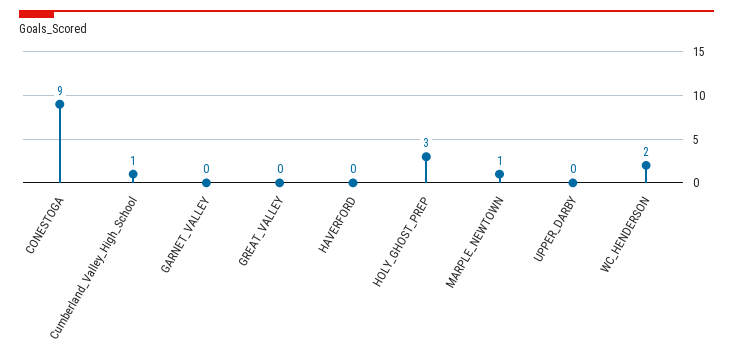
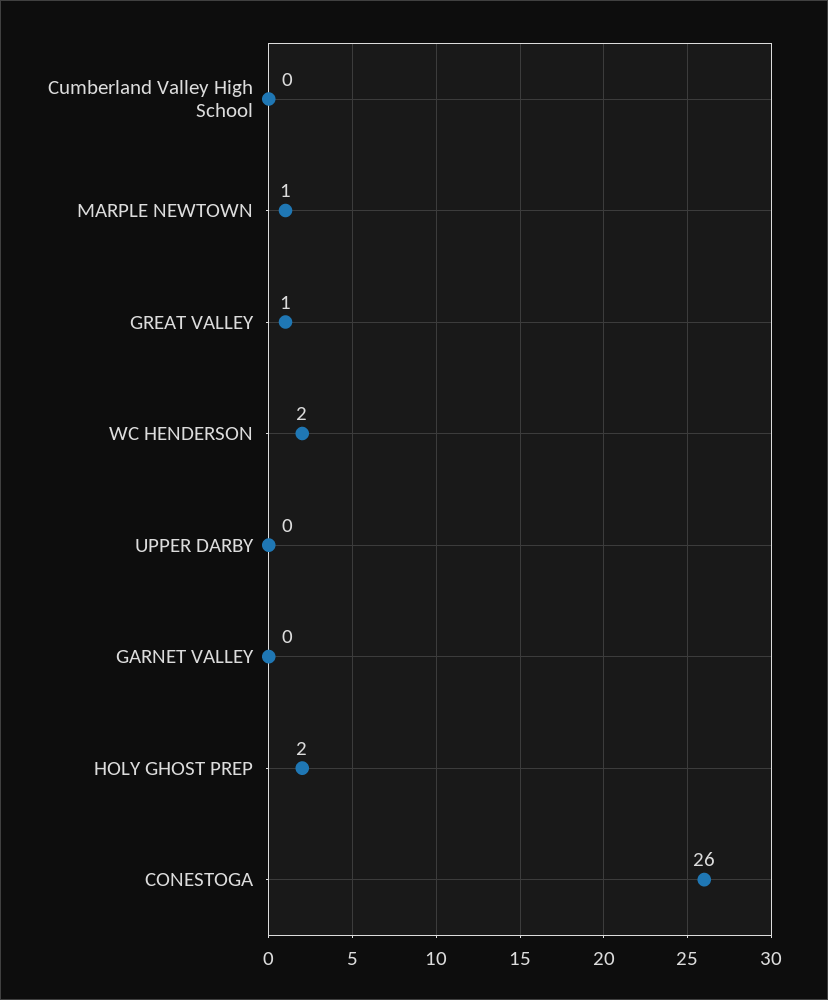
CONESTOGA: 9 -> 26
Cumberland_Valley_High_School: 1 -> 0
GREAT_VALLEY: 0 -> 1
HAVERFORD: 0 -> none
HOLY_GHOST_PREP: 3 -> 2

